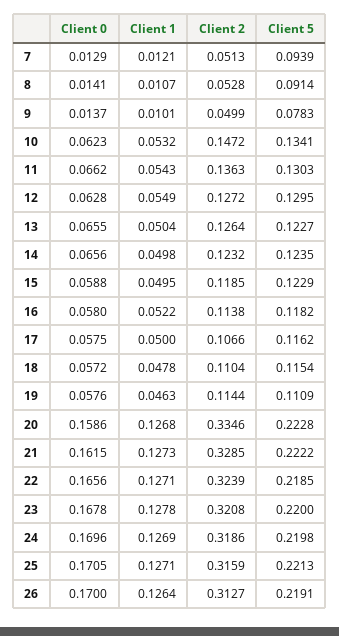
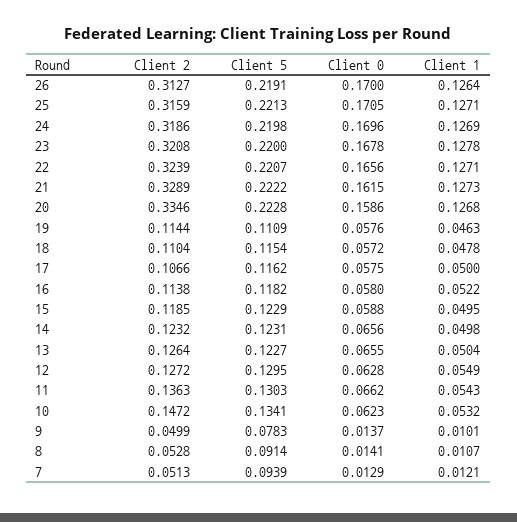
Client 5, 14: 0.1235 -> 0.1231
Client 2, 21: 0.3285 -> 0.3289
Client 5, 22: 0.2185 -> 0.2207

